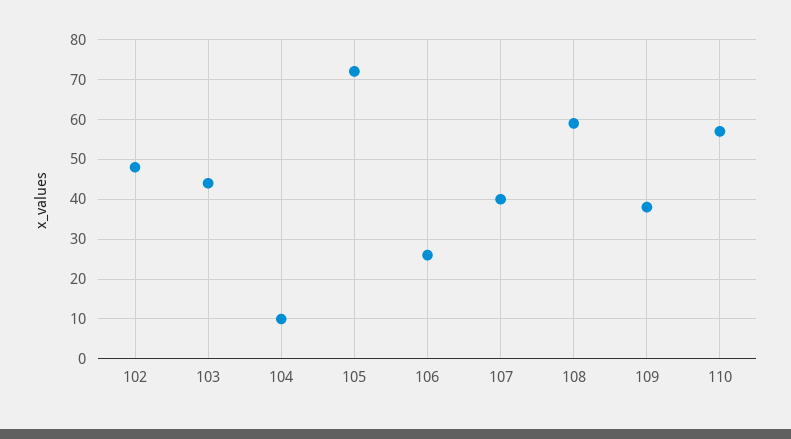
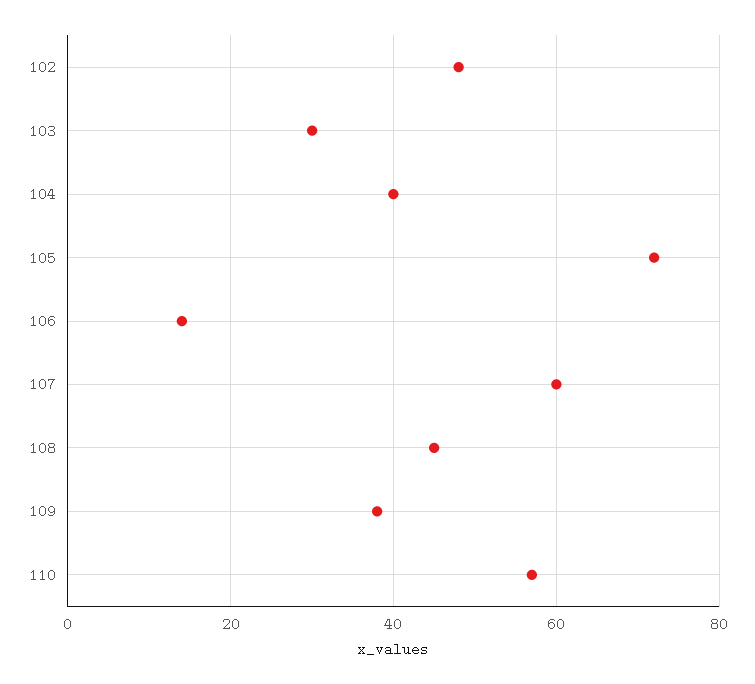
103: 45 -> 30
104: 10 -> 40
106: 25 -> 15
107: 40 -> 60
108: 60 -> 45

